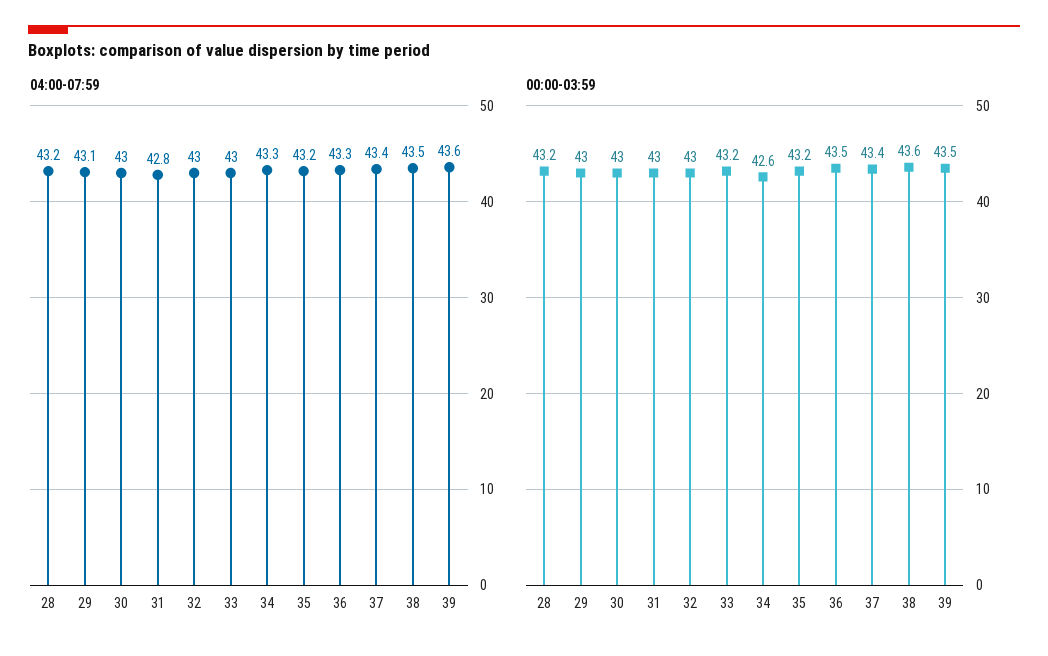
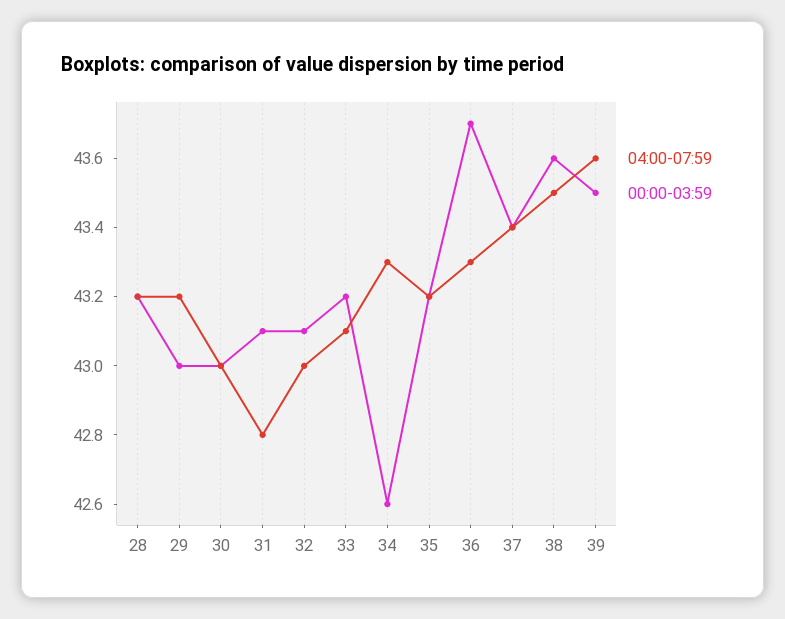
04:00-07:59, 29: 43.1 -> 43.2
04:00-07:59, 33: 43 -> 43.1
00:00-03:59, 31: 43 -> 43.1
00:00-03:59, 32: 43 -> 43.1
00:00-03:59, 36: 43.5 -> 43.7

